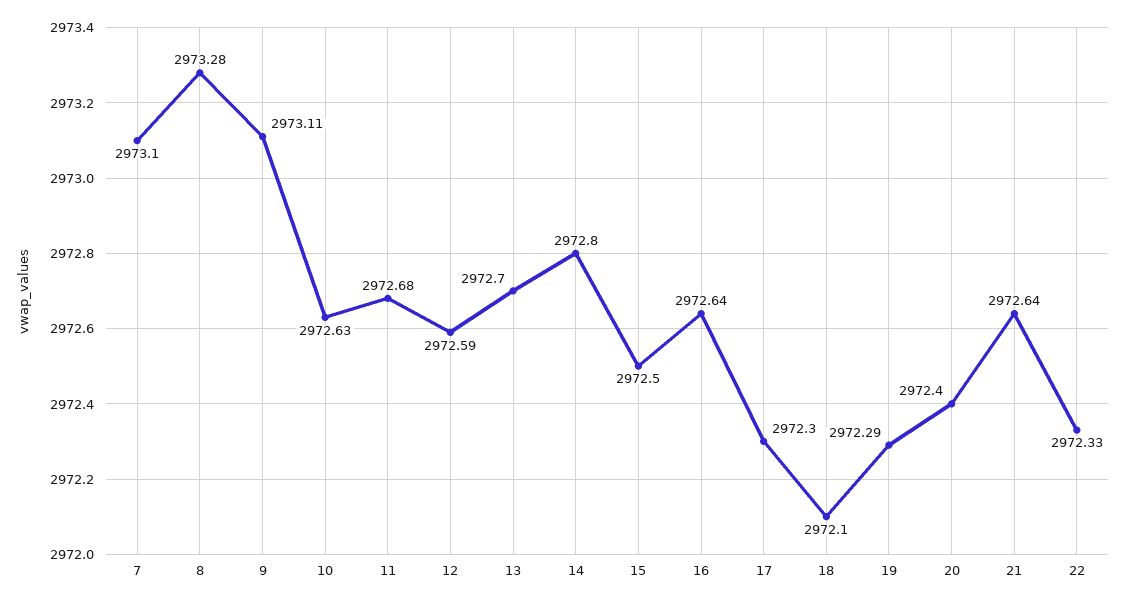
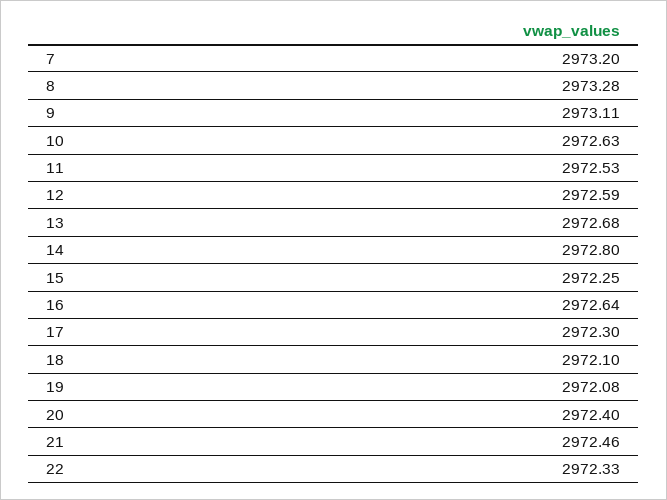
7: 2973.1 -> 2973.2
11: 2972.68 -> 2972.53
13: 2972.7 -> 2972.68
15: 2972.5 -> 2972.25
19: 2972.29 -> 2972.08
21: 2972.64 -> 2972.46

